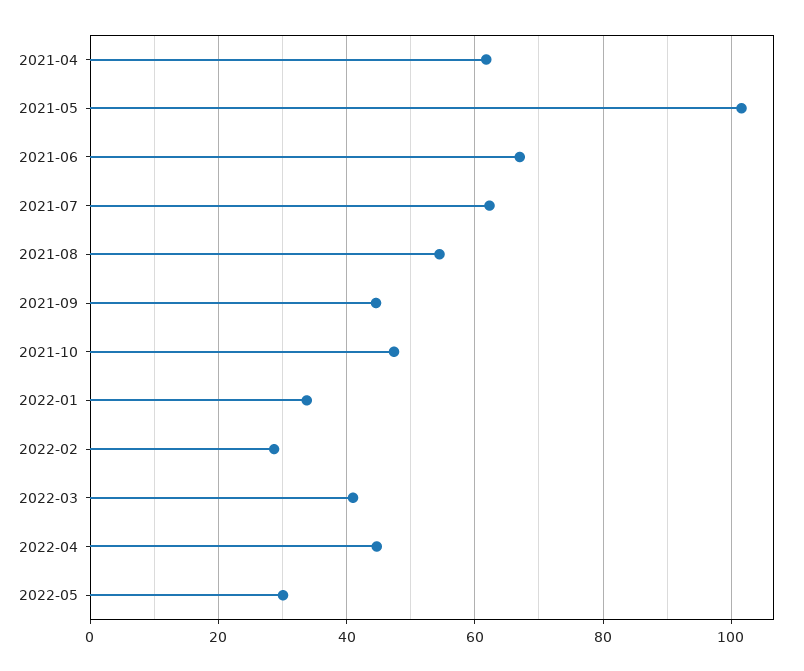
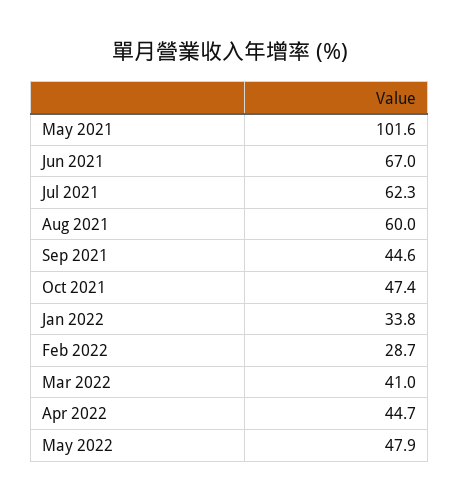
2021-04: 62 -> none
2021-08: 54 -> 60
2022-05: 30 -> 47.9

